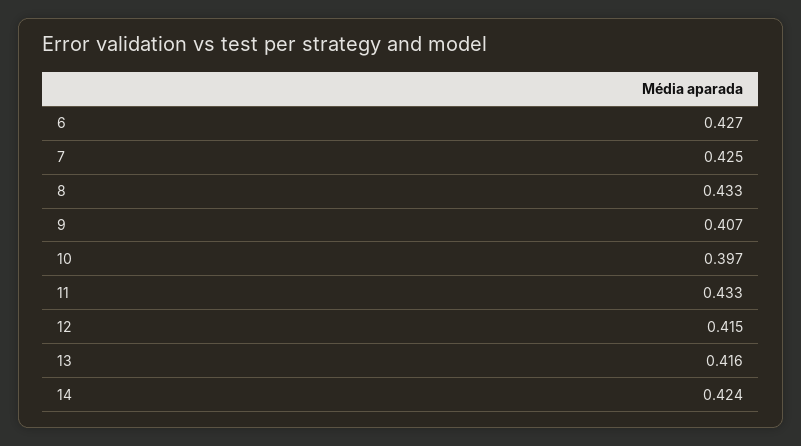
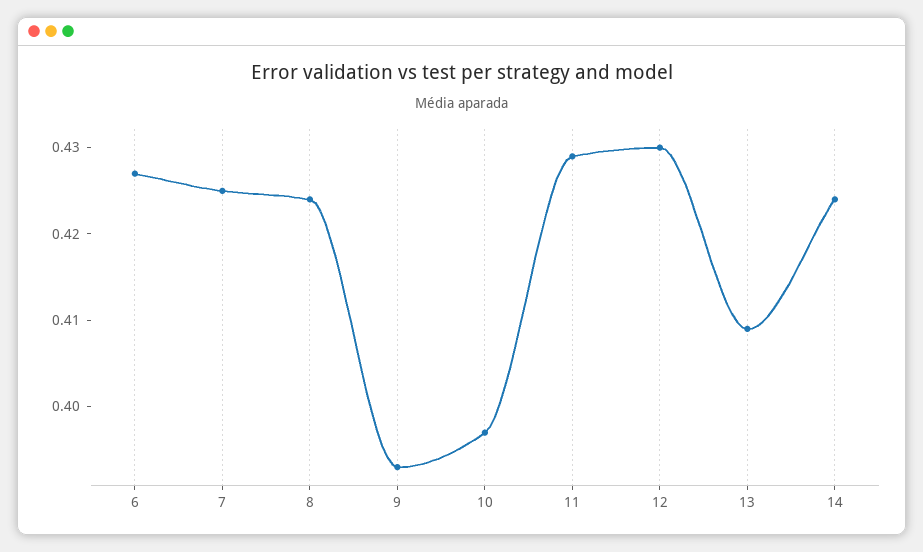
8: 0.433 -> 0.424
9: 0.407 -> 0.393
11: 0.433 -> 0.429
12: 0.415 -> 0.43
13: 0.416 -> 0.409

